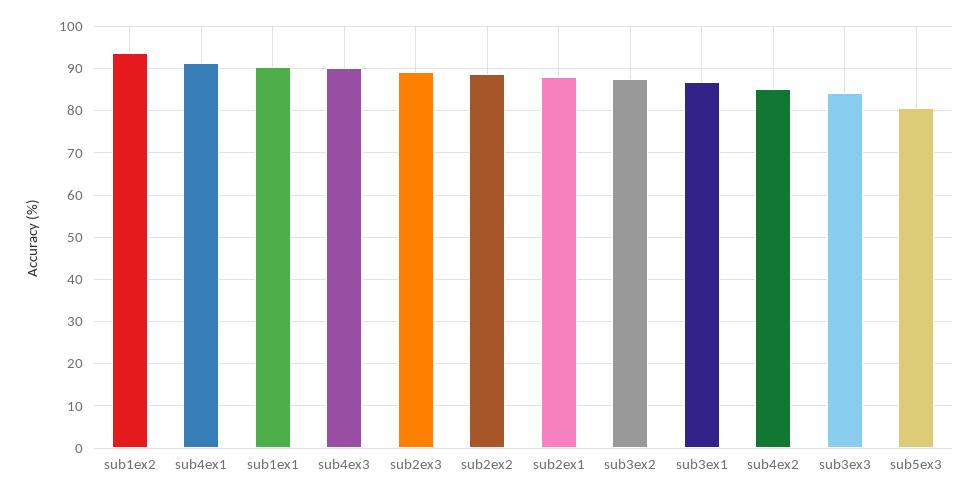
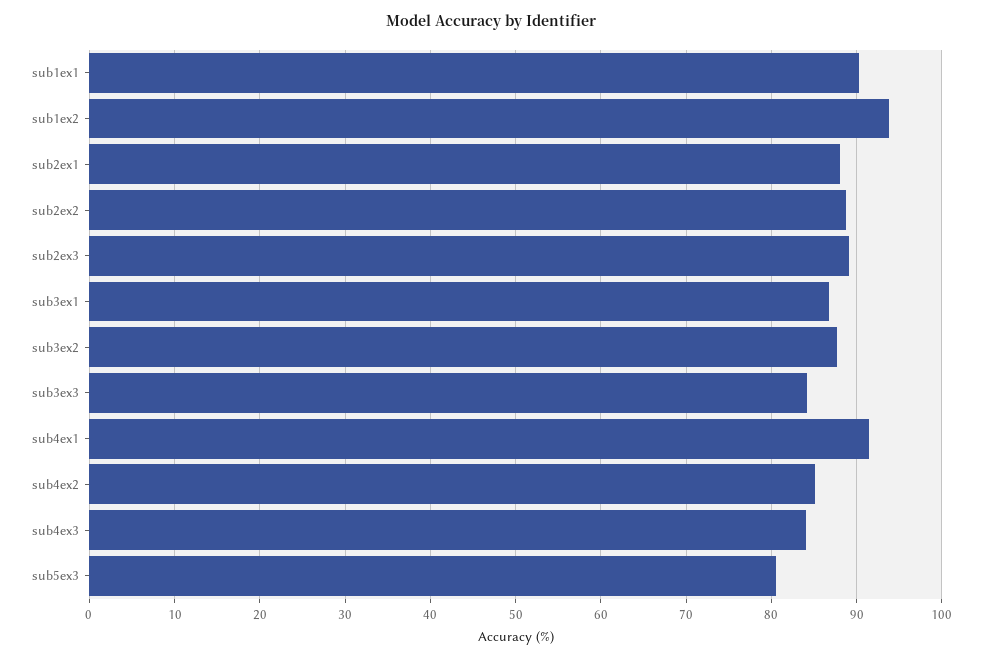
sub4ex3: 90 -> 84

